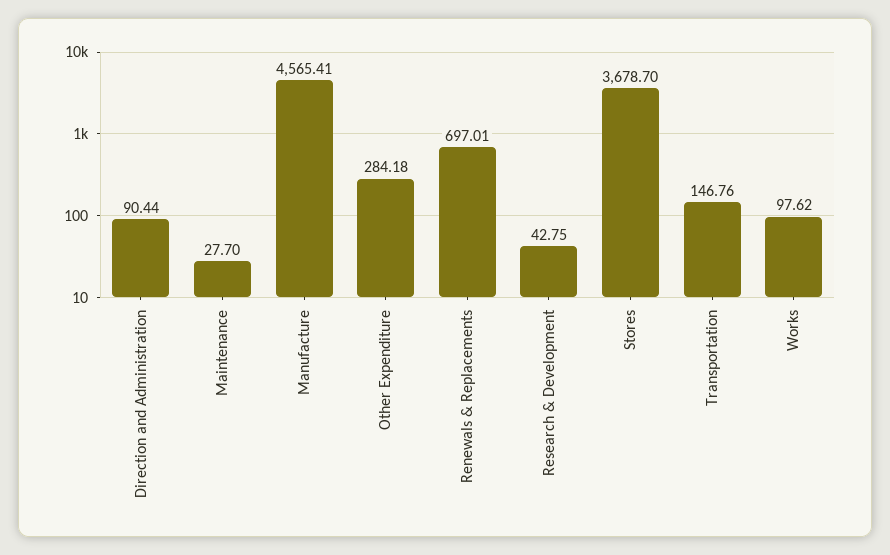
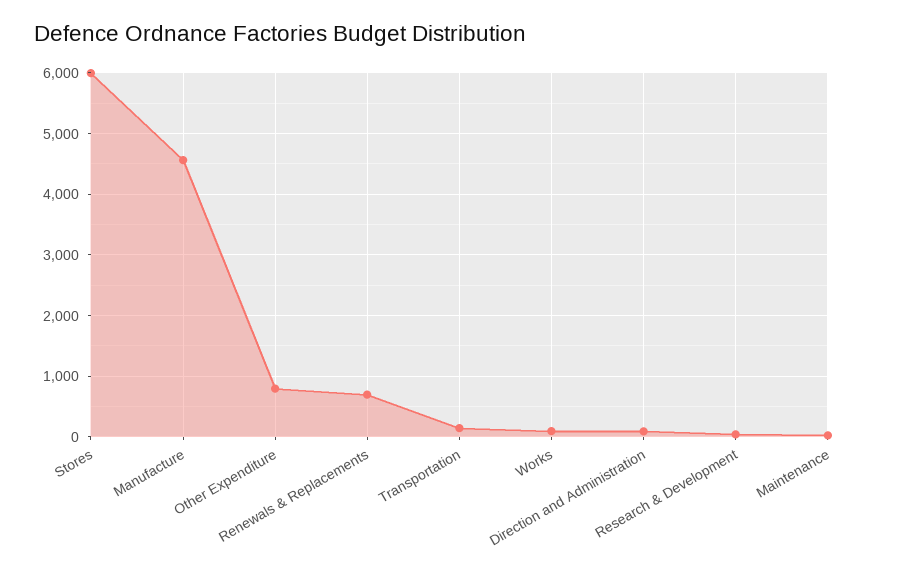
Other Expenditure: 284.18 -> 800
Stores: 3678.7 -> 6000

